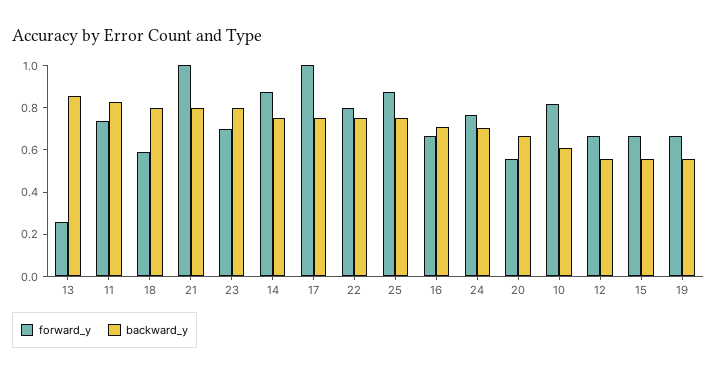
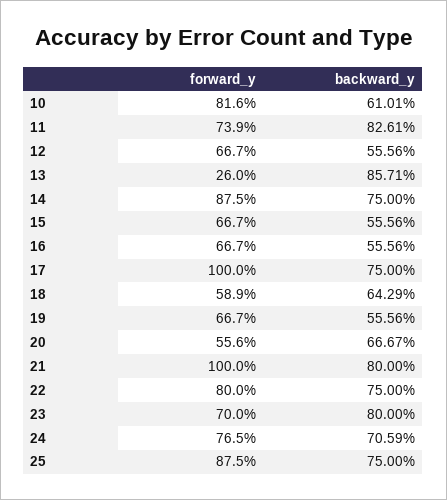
backward_y, 18: 0.8 -> 0.6429
backward_y, 16: 0.7 -> 0.5556

